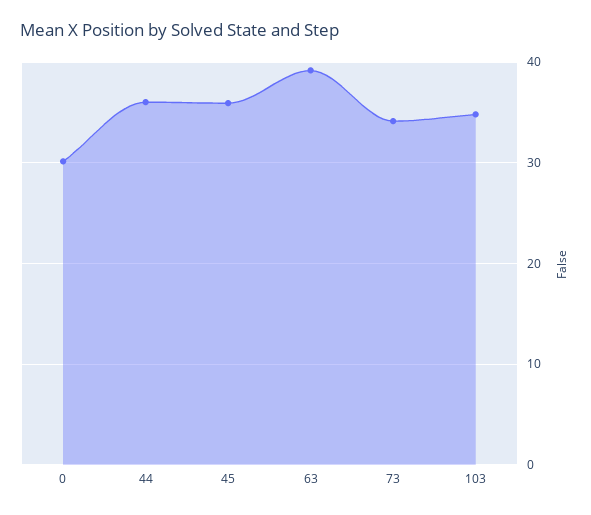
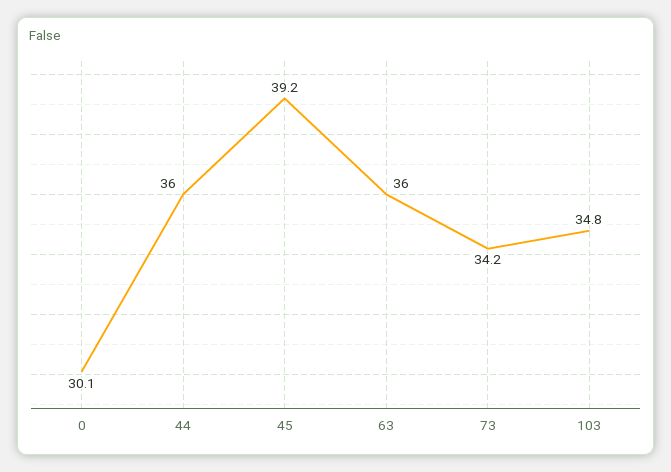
45: 36 -> 39.2
63: 39 -> 36

